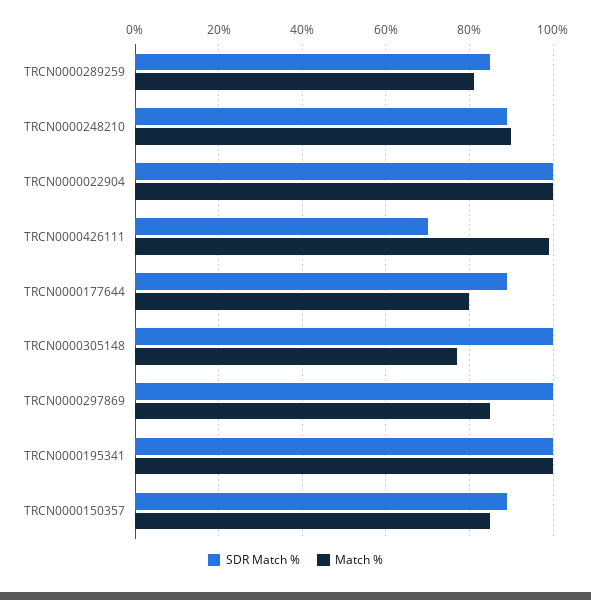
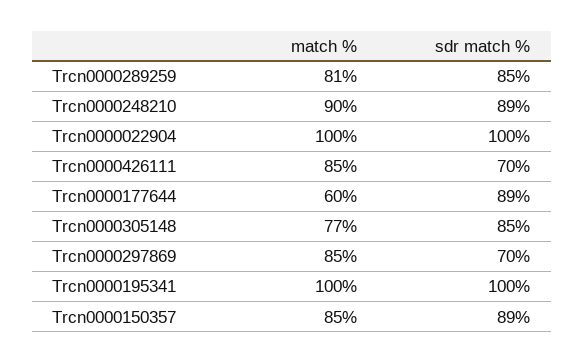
Match %, TRCN0000426111: 100 -> 85
Match %, TRCN0000177644: 80 -> 60
SDR Match %, TRCN0000305148: 100 -> 85
SDR Match %, TRCN0000297869: 100 -> 70

